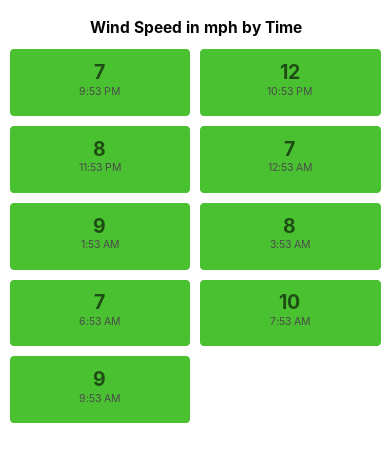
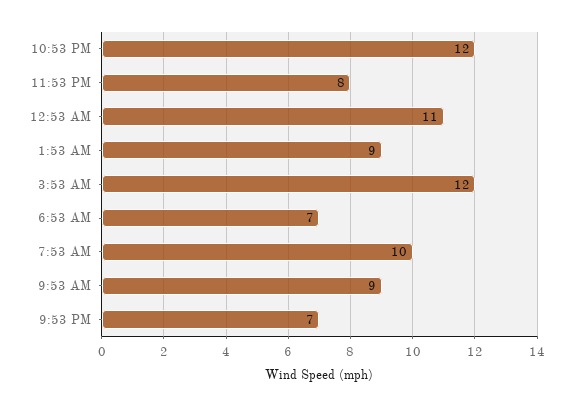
12:53 AM: 7 -> 11
3:53 AM: 8 -> 12

